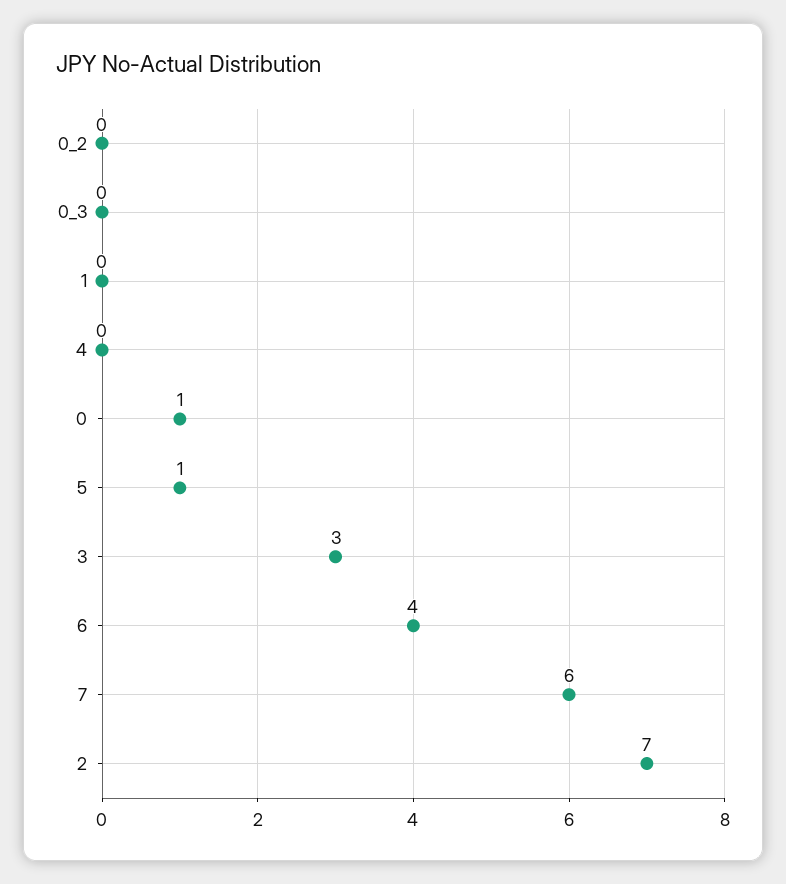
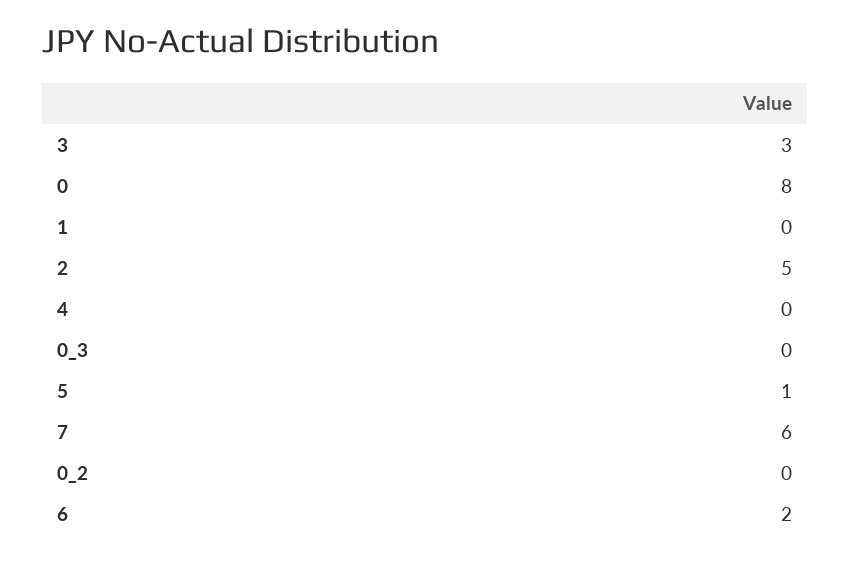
0: 1 -> 8
6: 4 -> 2
2: 7 -> 5

